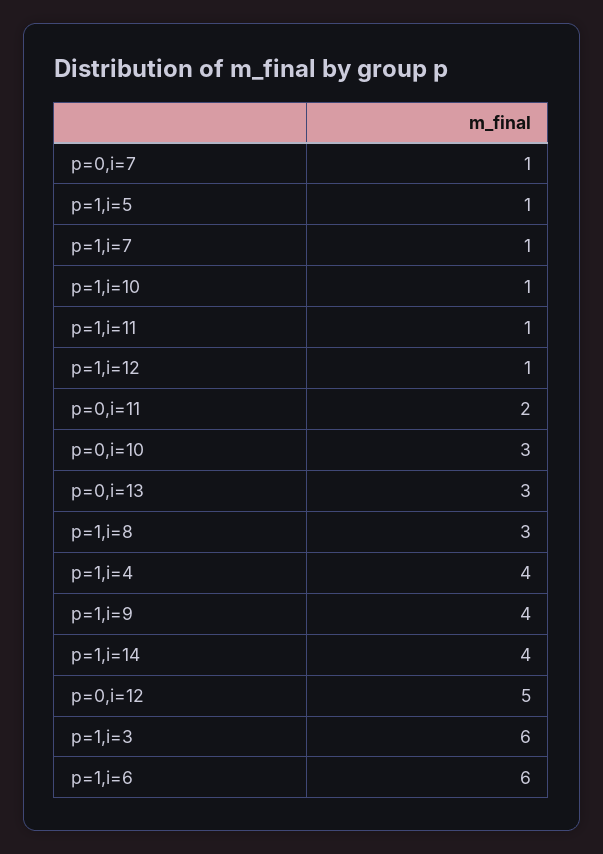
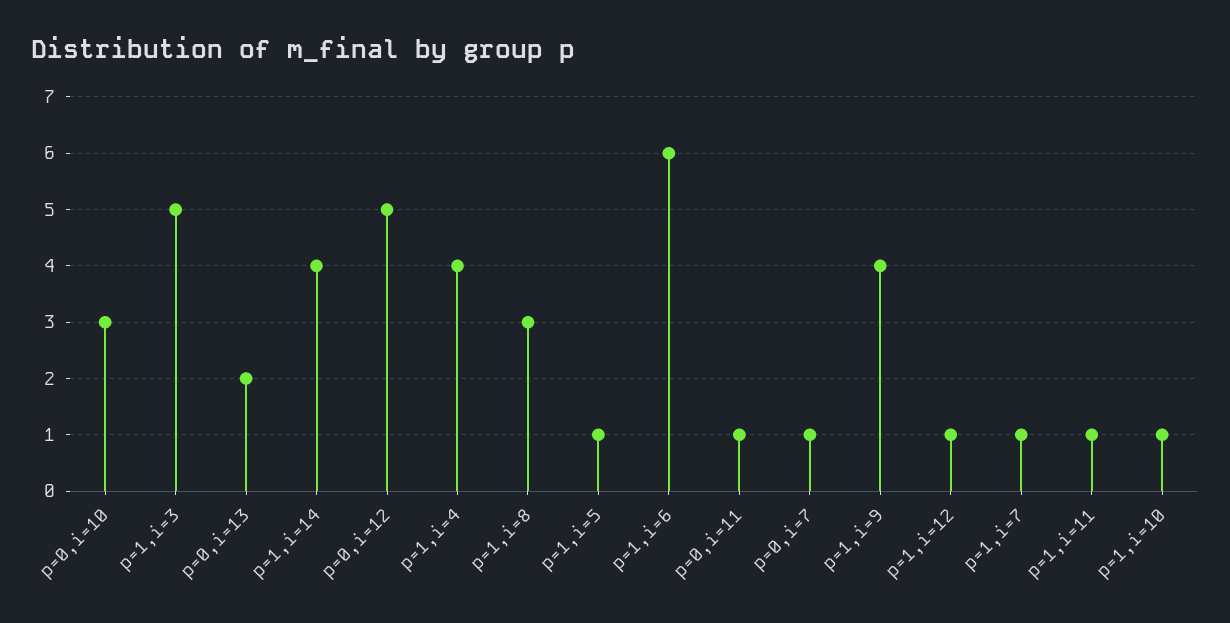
p=0,i=11: 2 -> 1
p=0,i=13: 3 -> 2
p=1,i=3: 6 -> 5

